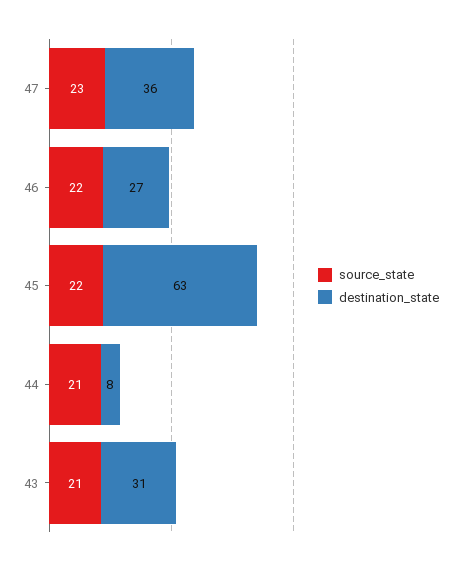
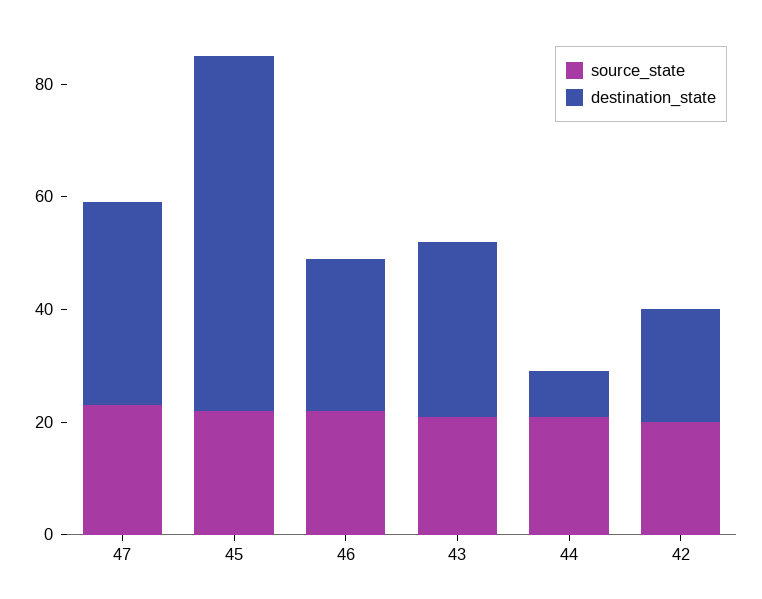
source_state, 42: none -> 20
destination_state, 42: none -> 20

